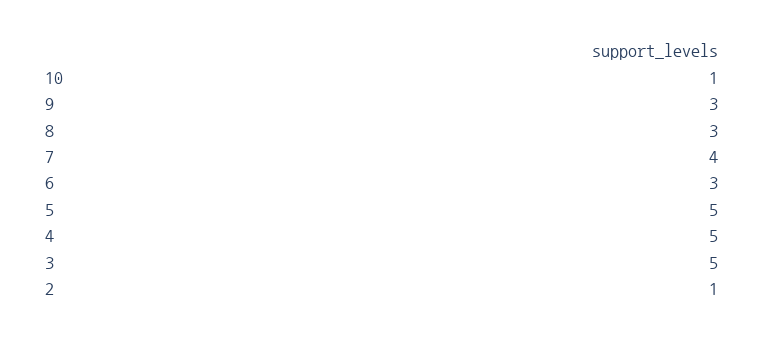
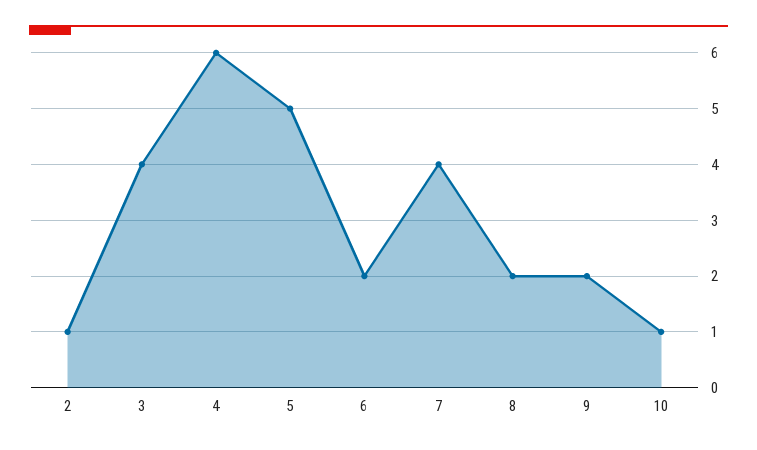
9: 3 -> 2
8: 3 -> 2
6: 3 -> 2
4: 5 -> 6
3: 5 -> 4

